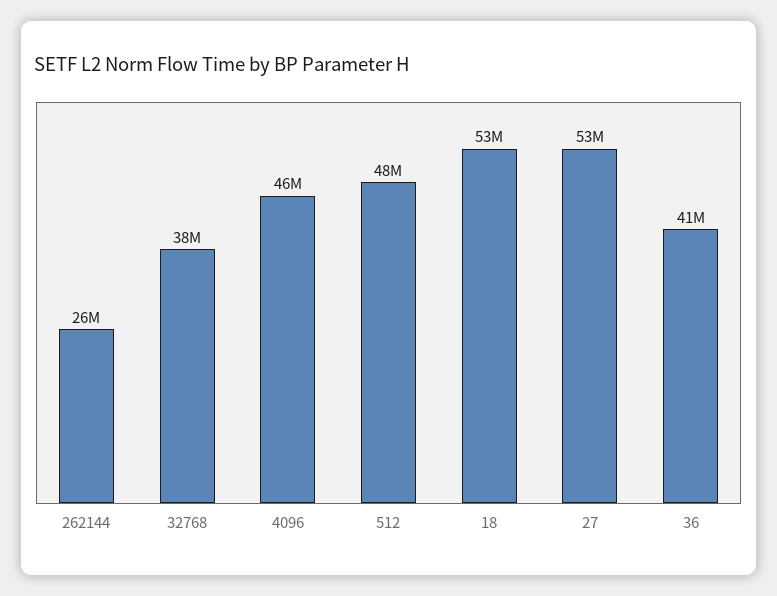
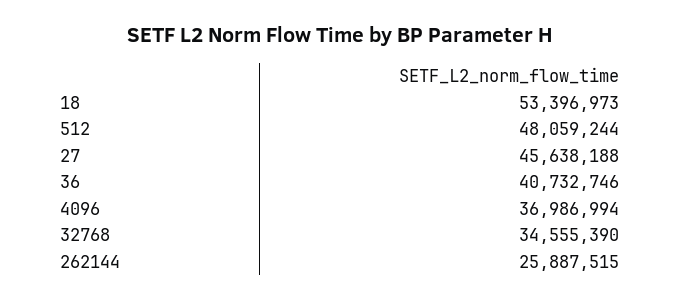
32768: 38000000 -> 34555390
4096: 46000000 -> 36986994
27: 53000000 -> 45638188

